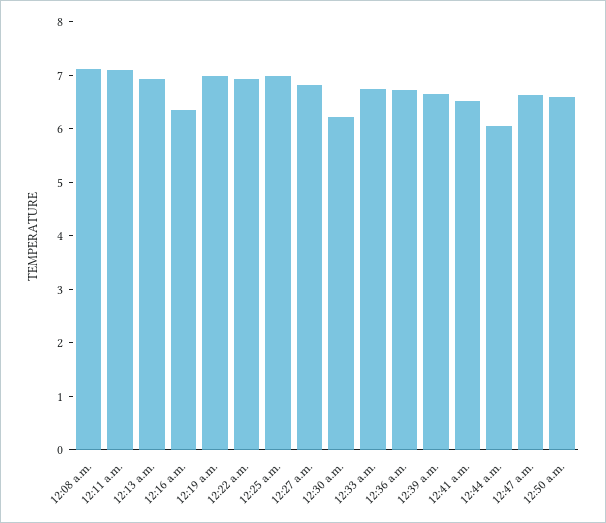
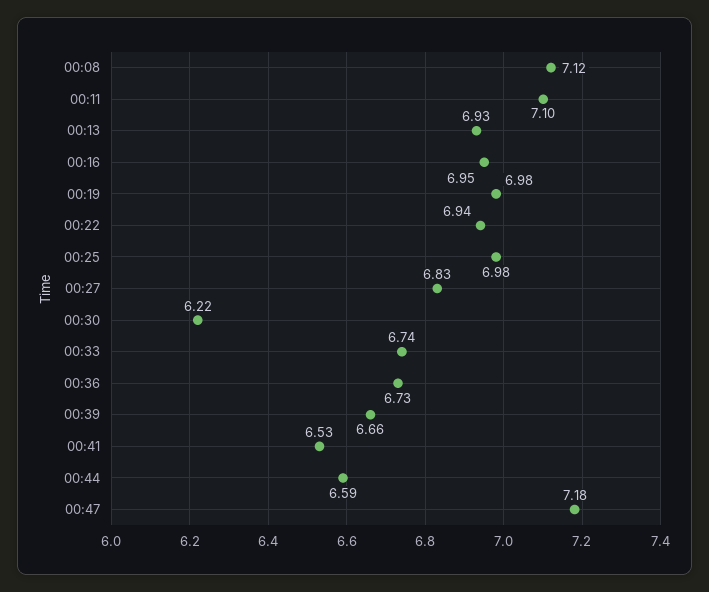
12:16 a.m.: 6.4 -> 6.95
12:44 a.m.: 6 -> 6.59
12:47 a.m.: 6.6 -> 7.18
12:50 a.m.: 6.6 -> none

